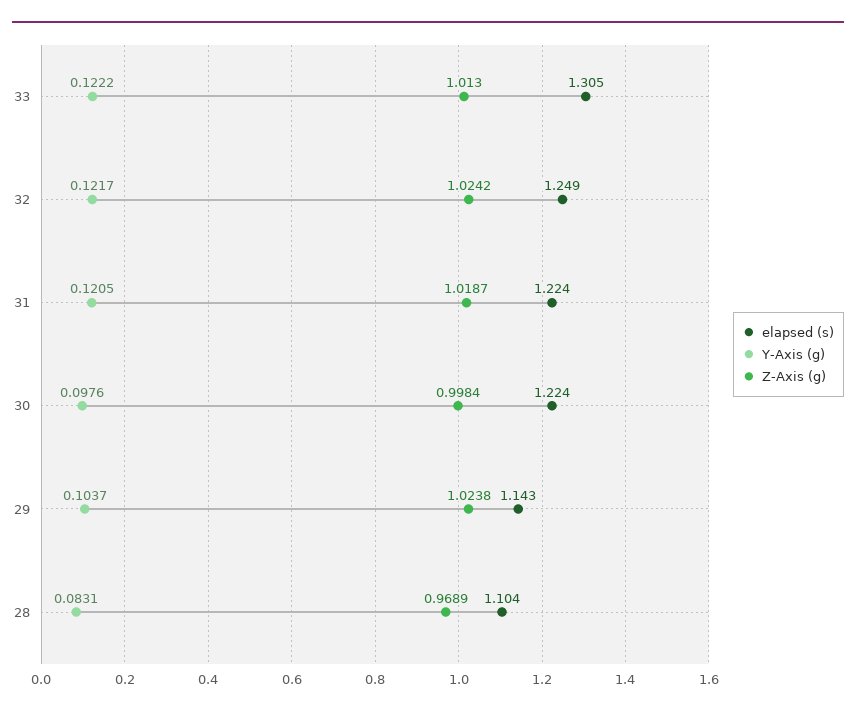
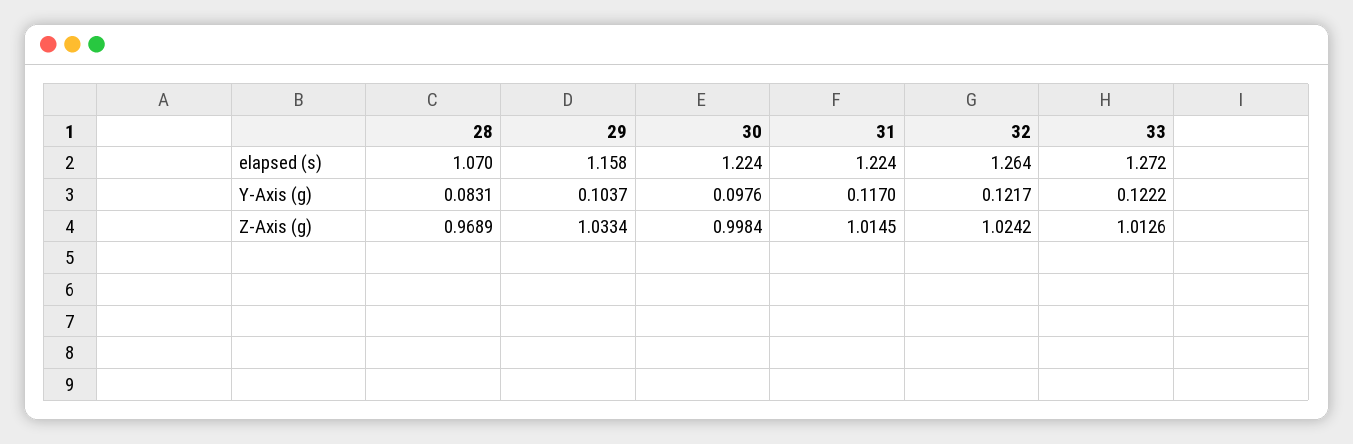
elapsed (s), 33: 1.305 -> 1.272
Z-Axis (g), 33: 1.013 -> 1.0126
elapsed (s), 32: 1.249 -> 1.264
Y-Axis (g), 31: 0.1205 -> 0.117
Z-Axis (g), 31: 1.0187 -> 1.0145
elapsed (s), 29: 1.143 -> 1.158
Z-Axis (g), 29: 1.0238 -> 1.0334
elapsed (s), 28: 1.104 -> 1.07

